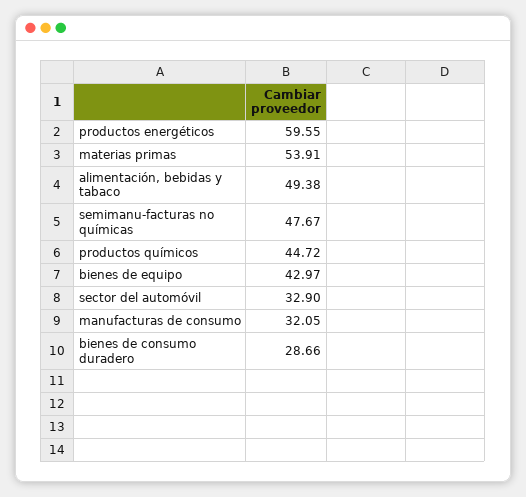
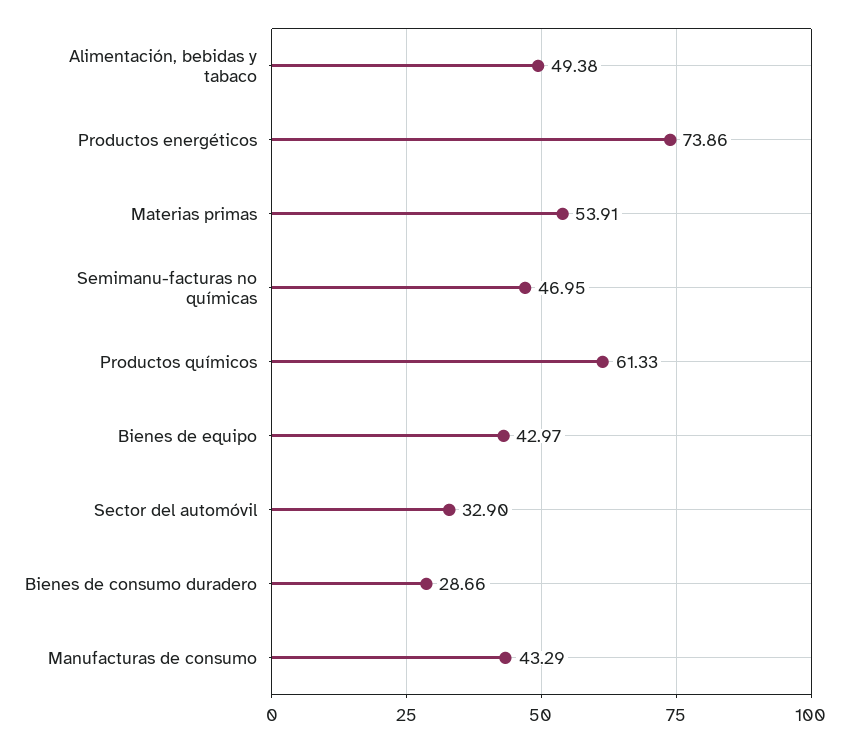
productos energéticos: 59.55 -> 73.86
semimanu-facturas no químicas: 47.67 -> 46.95
productos químicos: 44.72 -> 61.33
manufacturas de consumo: 32.05 -> 43.29

